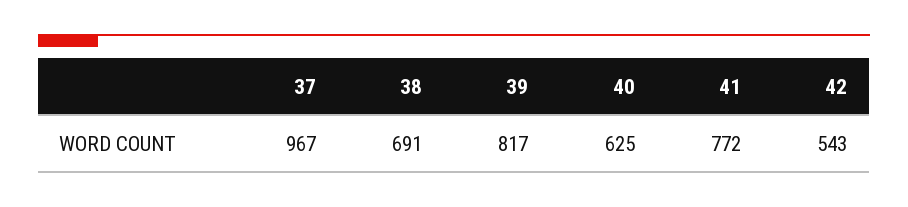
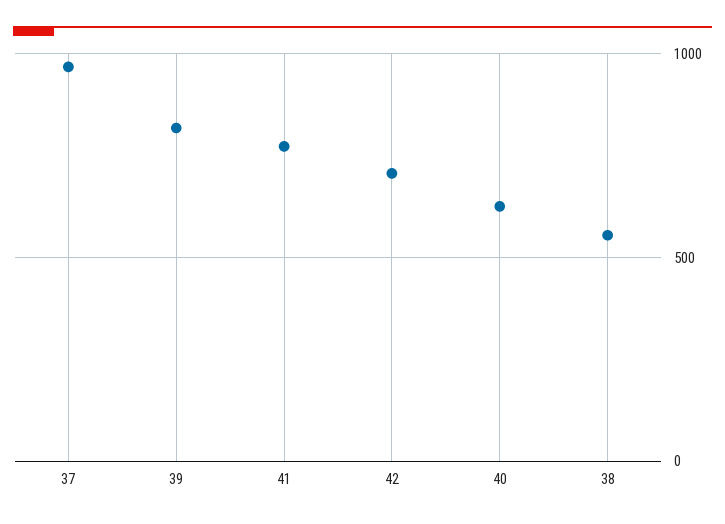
38: 691 -> 550
42: 543 -> 700

